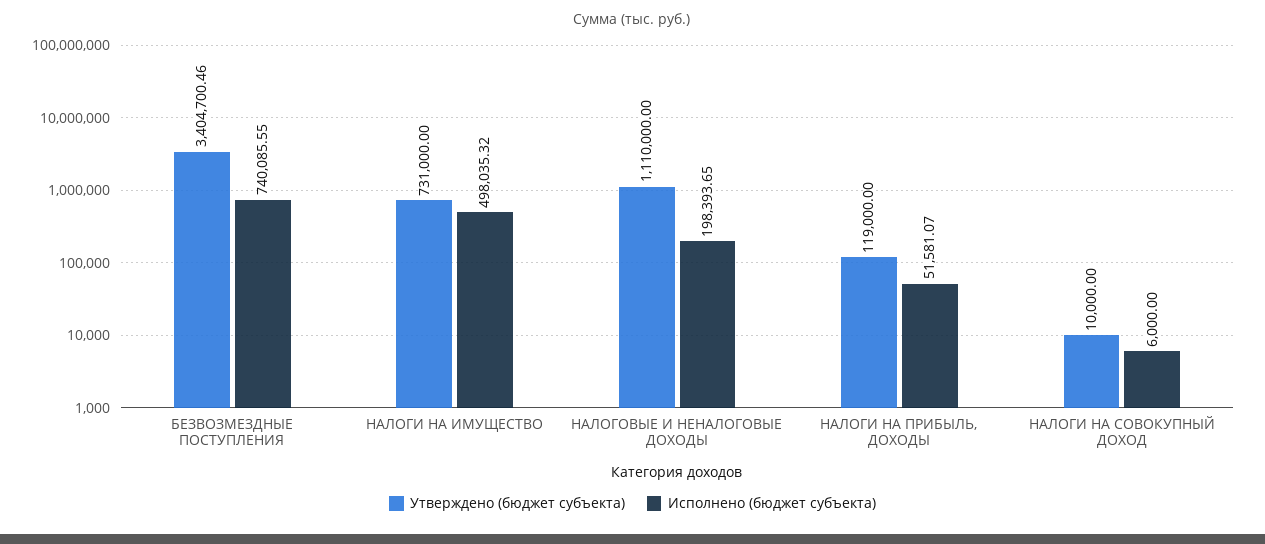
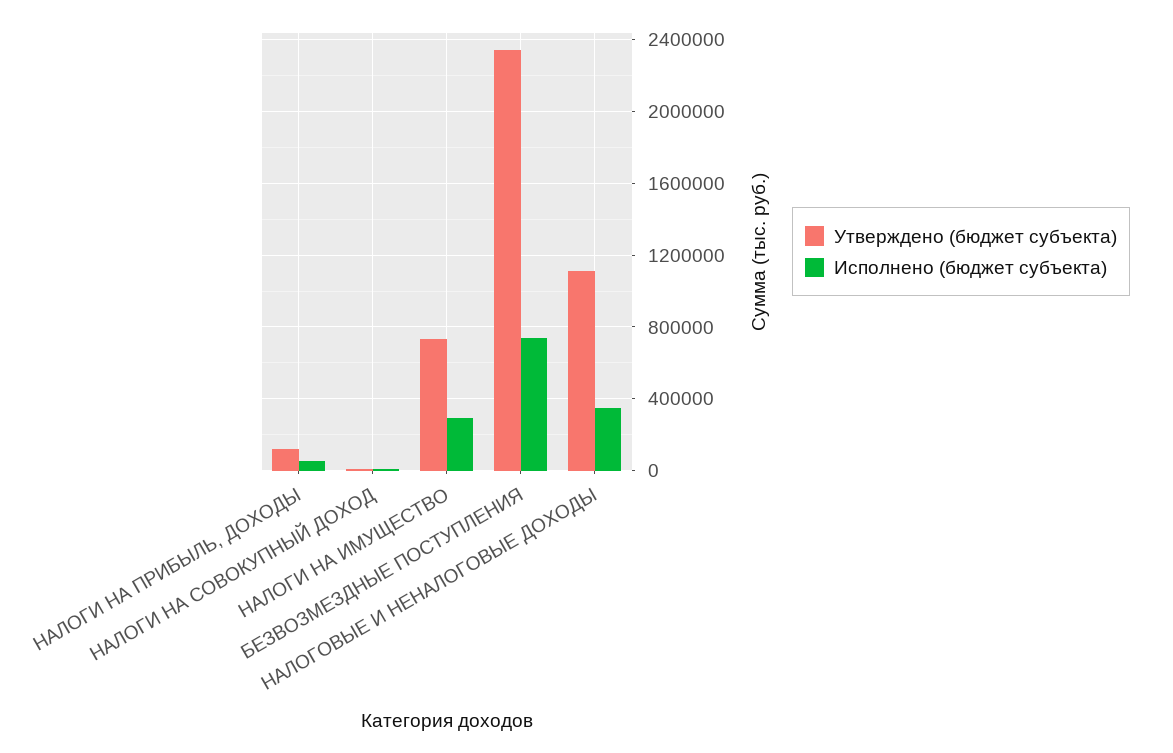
Утверждено (бюджет субъекта), БЕЗВОЗМЕЗДНЫЕ ПОСТУПЛЕНИЯ: 3404700.46 -> 2350000
Исполнено (бюджет субъекта), НАЛОГИ НА ИМУЩЕСТВО: 498035.32 -> 300000
Исполнено (бюджет субъекта), НАЛОГОВЫЕ И НЕНАЛОГОВЫЕ ДОХОДЫ: 198393.65 -> 350000

